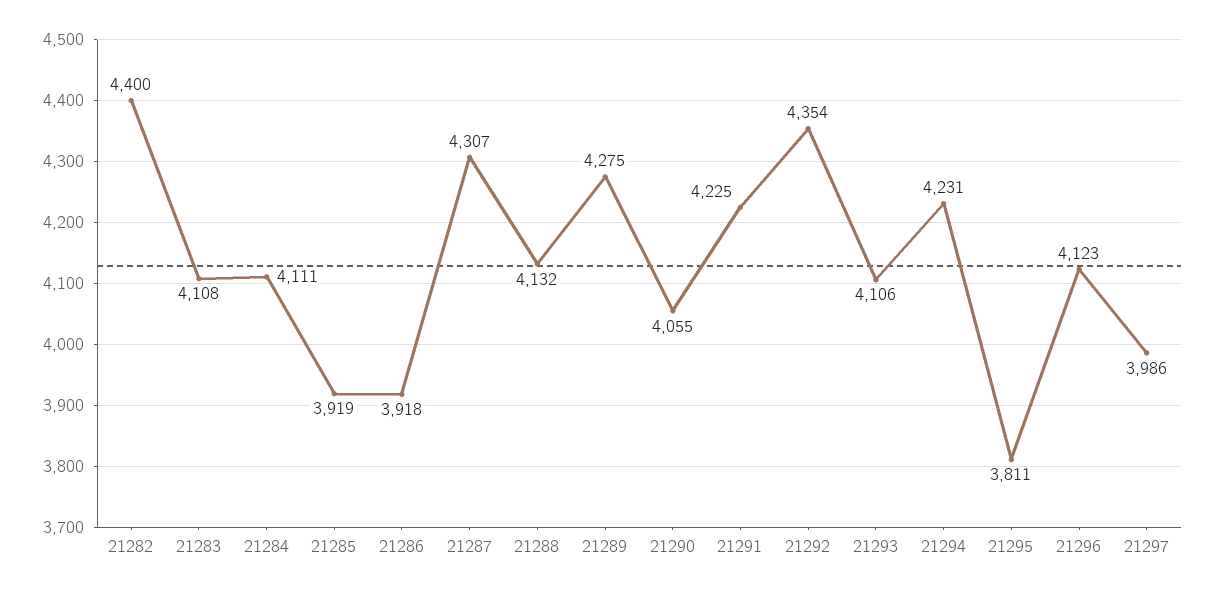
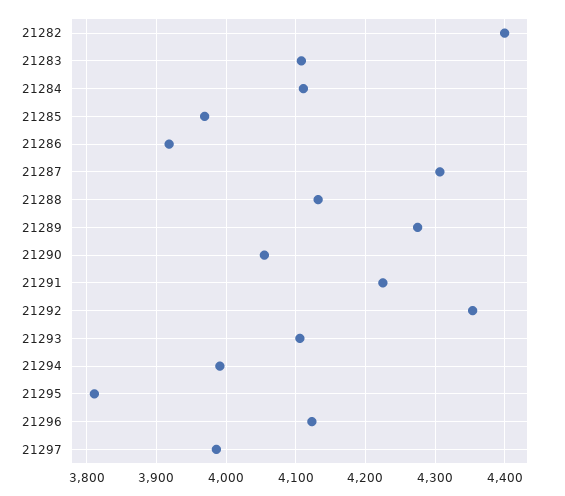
21285: 3919 -> 3970
21294: 4231 -> 3990

